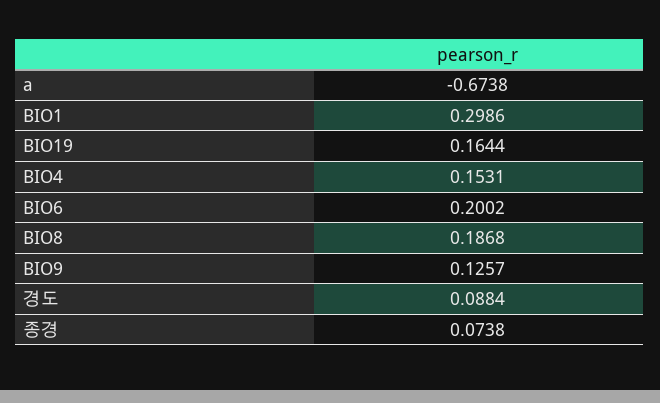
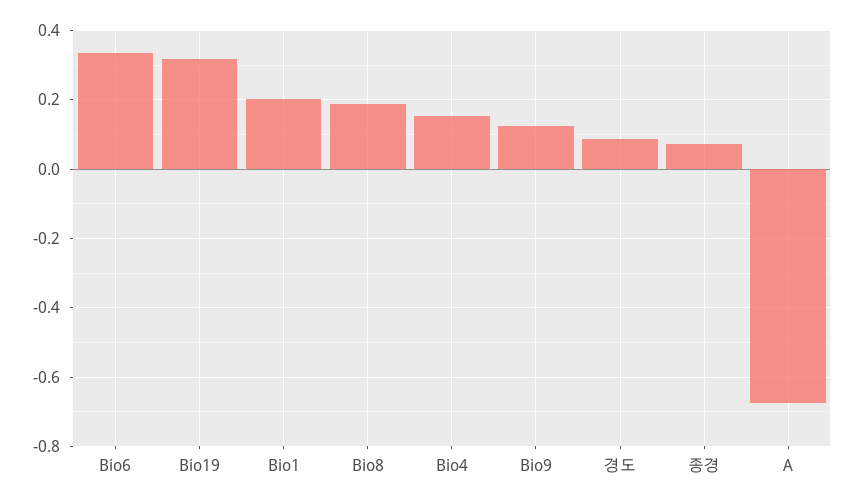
BIO1: 0.2986 -> 0.2
BIO19: 0.1644 -> 0.32
BIO6: 0.2002 -> 0.34

